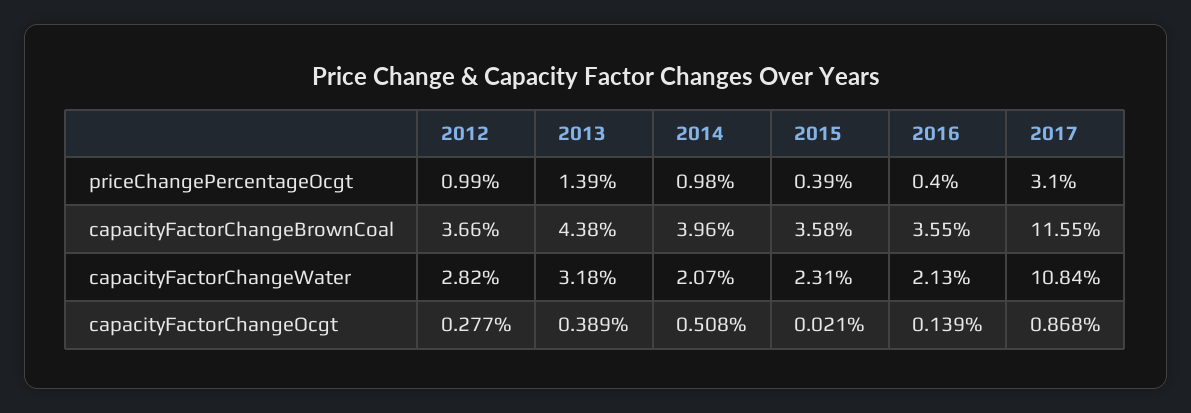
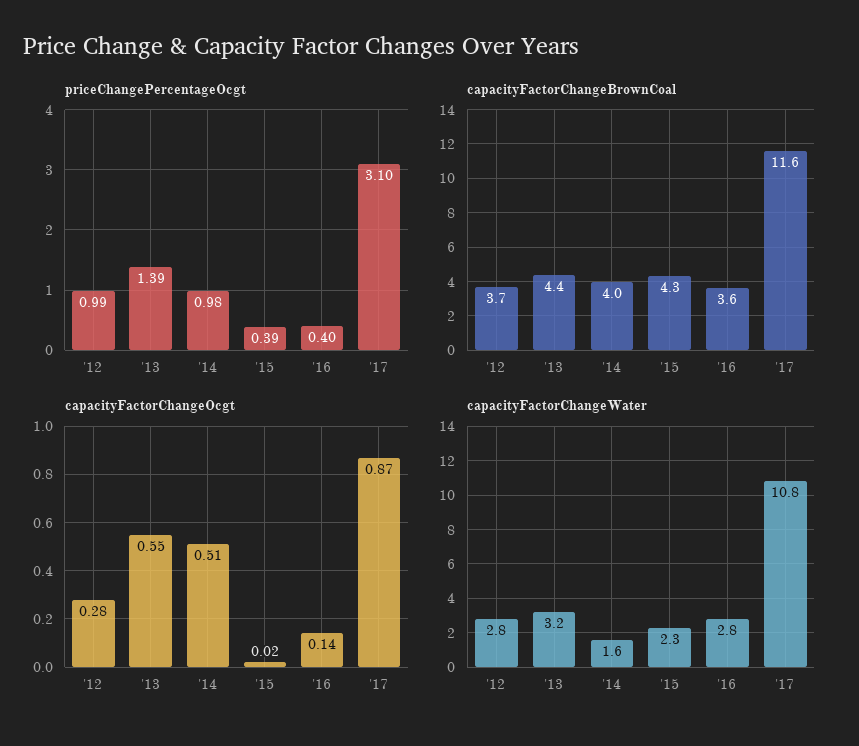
capacityFactorChangeBrownCoal, 2015: 3.58 -> 4.3
capacityFactorChangeWater, 2014: 2.07 -> 1.6
capacityFactorChangeWater, 2016: 2.13 -> 2.8
capacityFactorChangeOcgt, 2013: 0.389 -> 0.55

